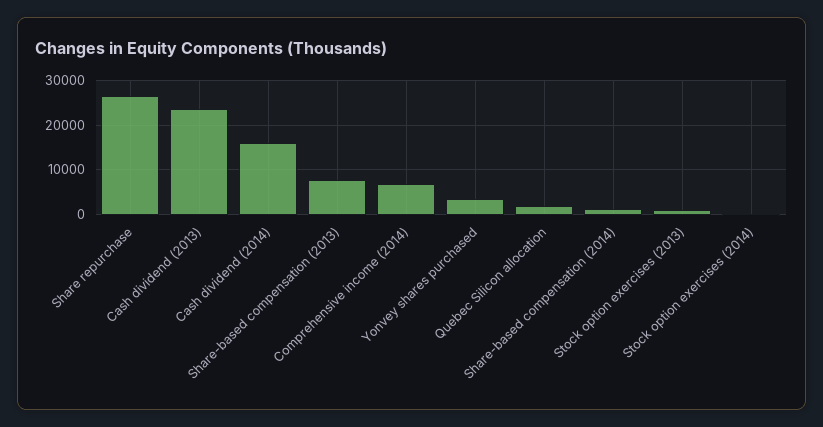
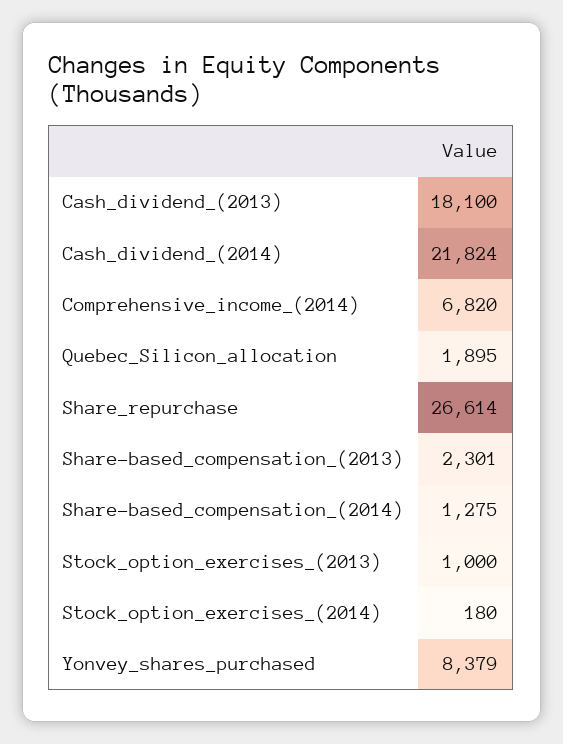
Cash dividend (2013): 24000 -> 18100
Cash dividend (2014): 16000 -> 21824
Share-based compensation (2013): 8000 -> 2301
Yonvey shares purchased: 4000 -> 8379

